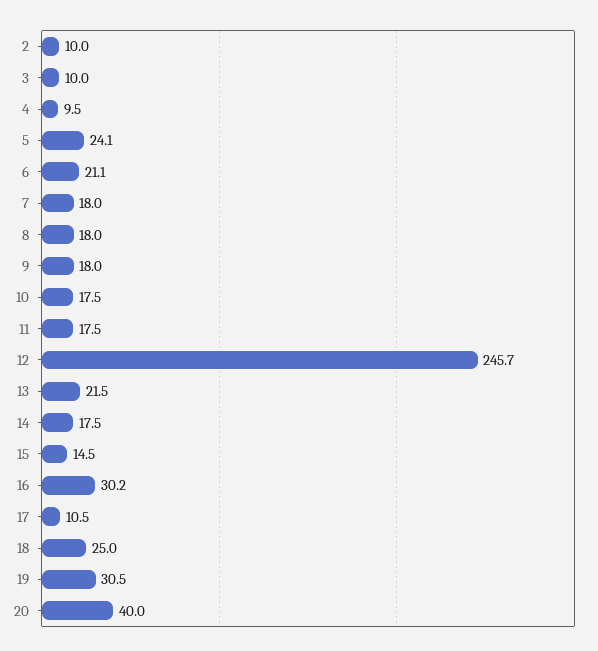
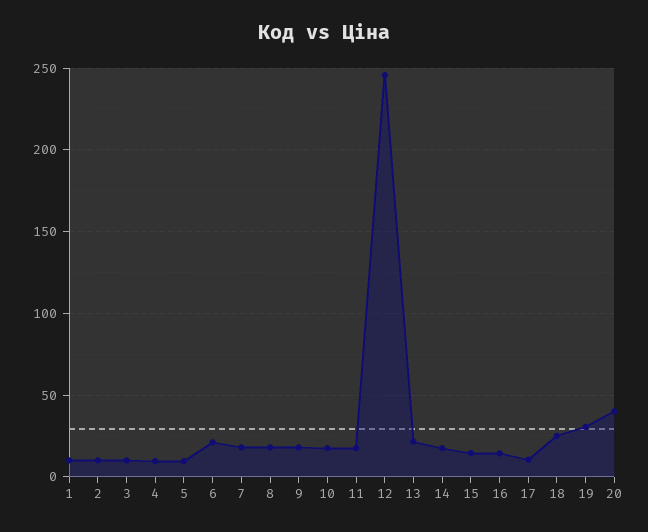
5: 24.1 -> 10
16: 30.2 -> 15
1: none -> 10

